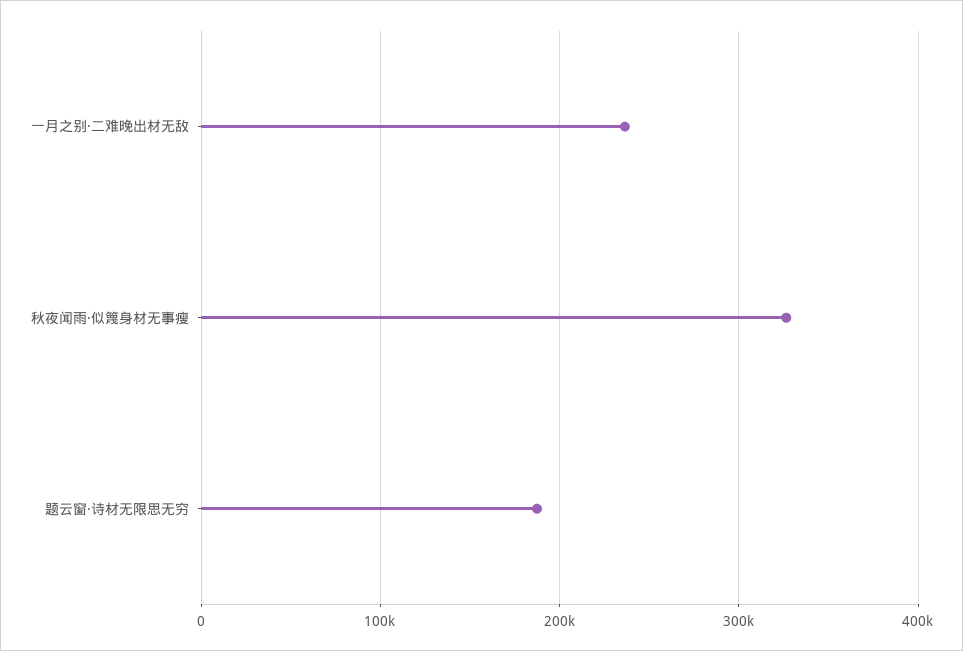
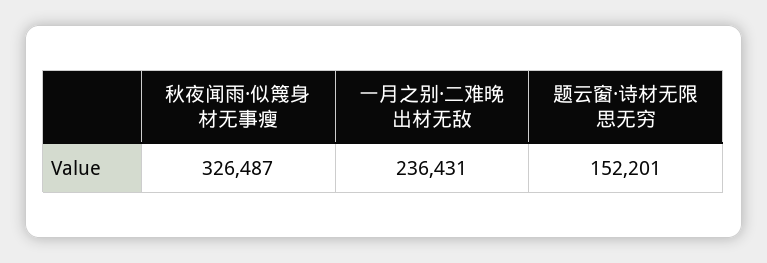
题云窗·诗材无限思无穷: 190000 -> 152201

